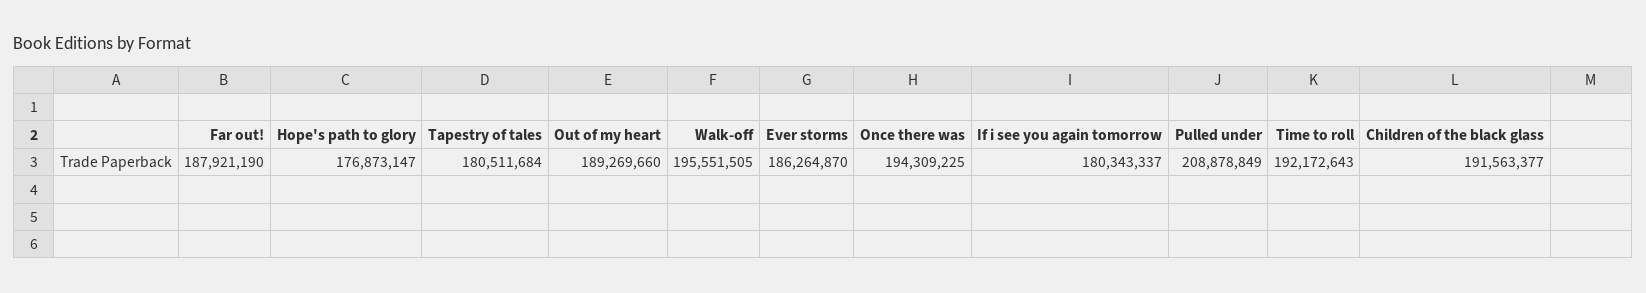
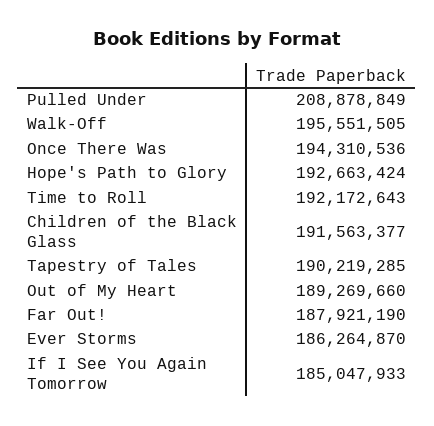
Hope's path to glory: 176873147 -> 192663424
Tapestry of tales: 180511684 -> 190219285
Once there was: 194309225 -> 194310536
If i see you again tomorrow: 180343337 -> 185047933

